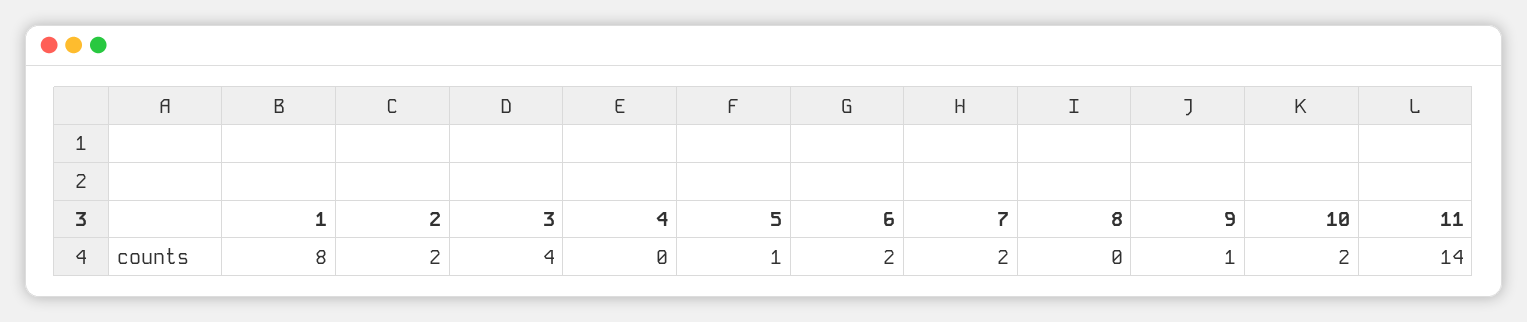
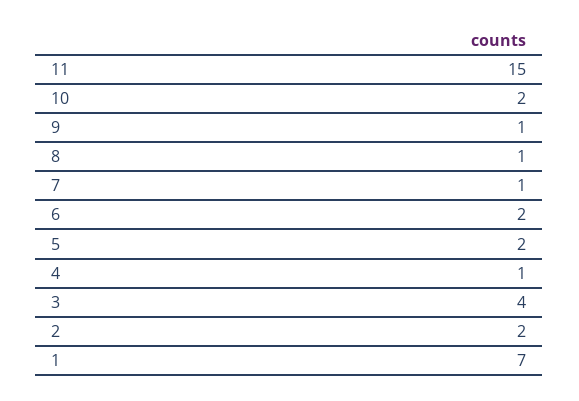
1: 8 -> 7
4: 0 -> 1
5: 1 -> 2
7: 2 -> 1
8: 0 -> 1
11: 14 -> 15

